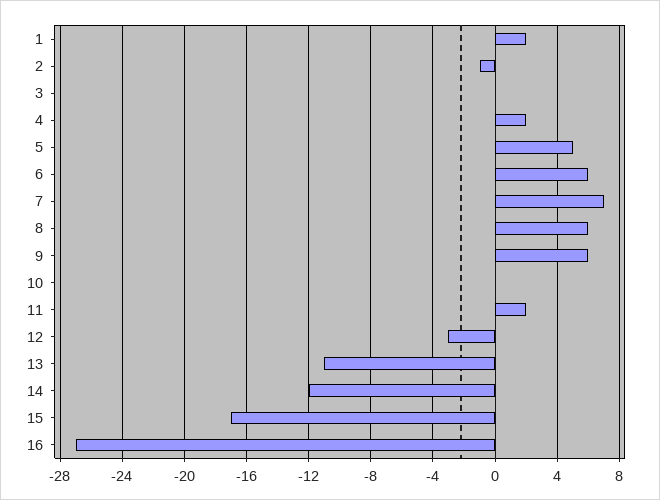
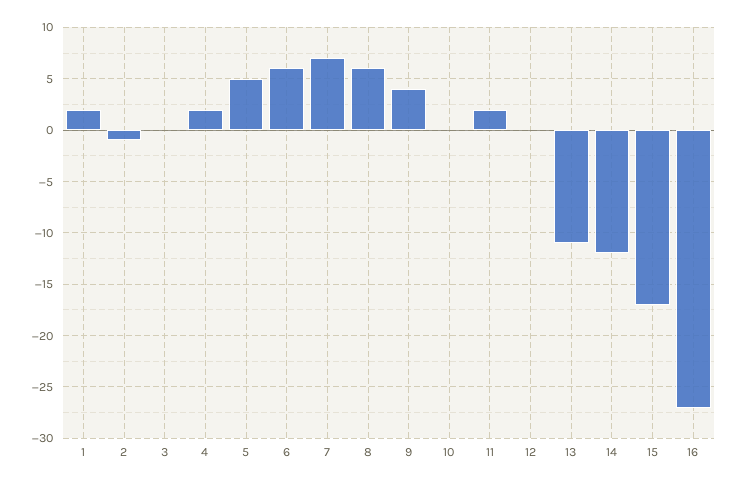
9: 6 -> 4
12: -3 -> 0

